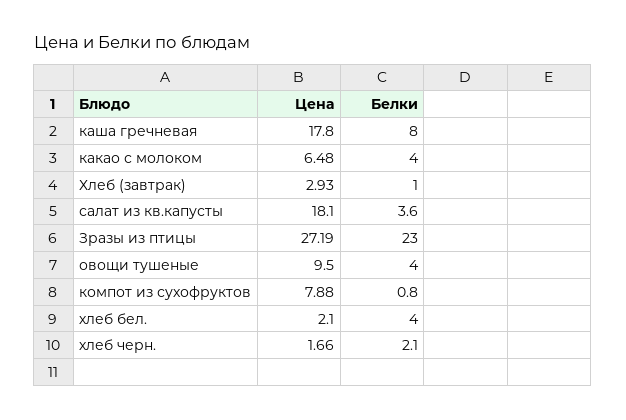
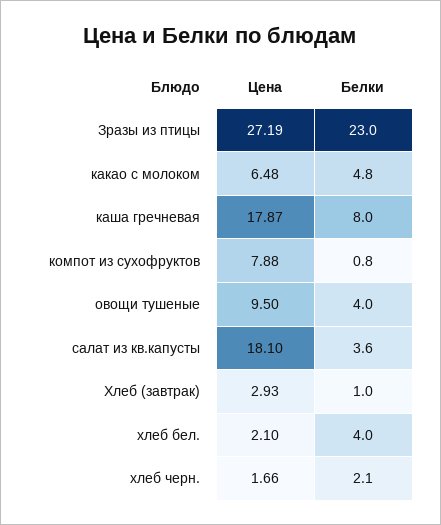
Цена, каша гречневая: 17.8 -> 17.87
Белки, какао с молоком: 4 -> 4.8

